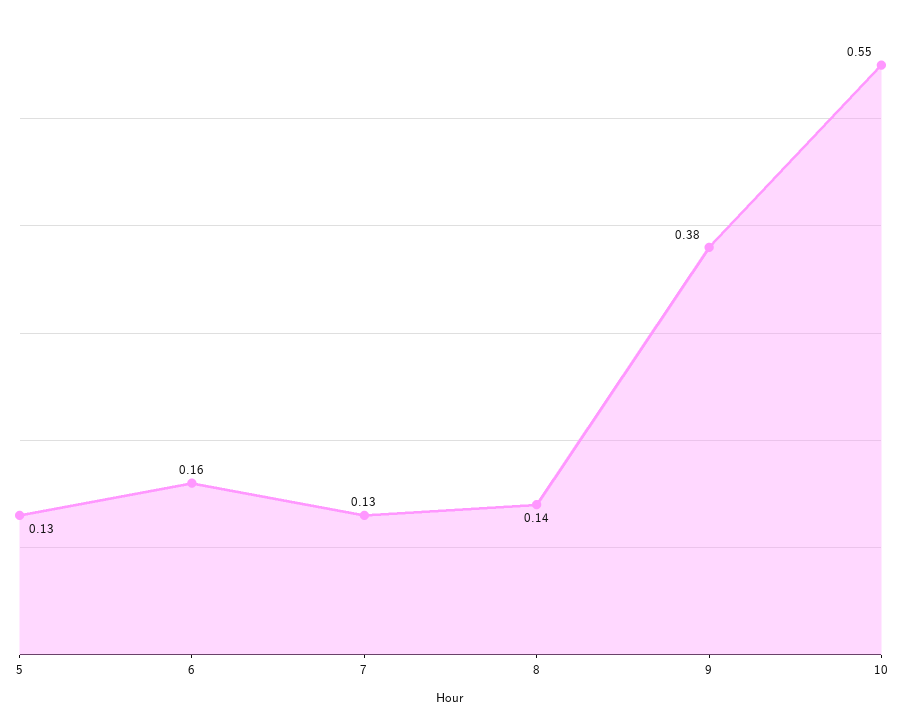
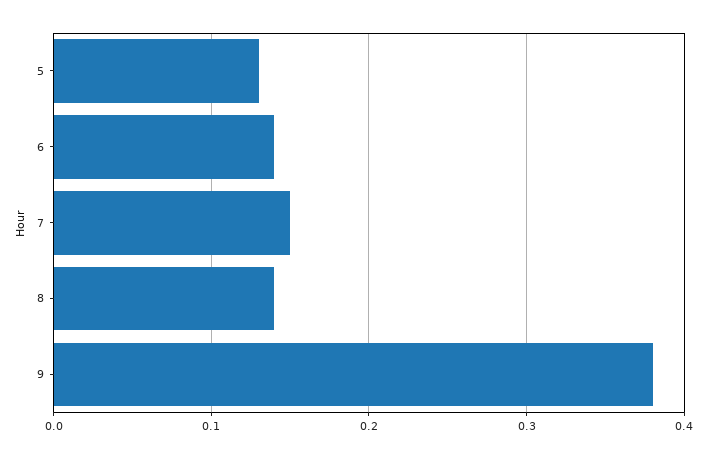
6: 0.16 -> 0.14
7: 0.13 -> 0.15
10: 0.55 -> none

